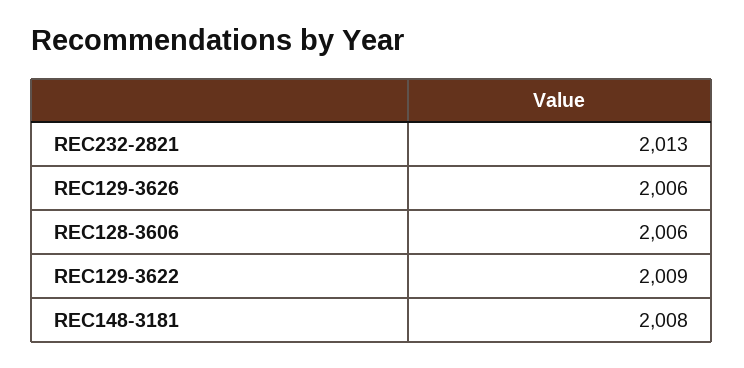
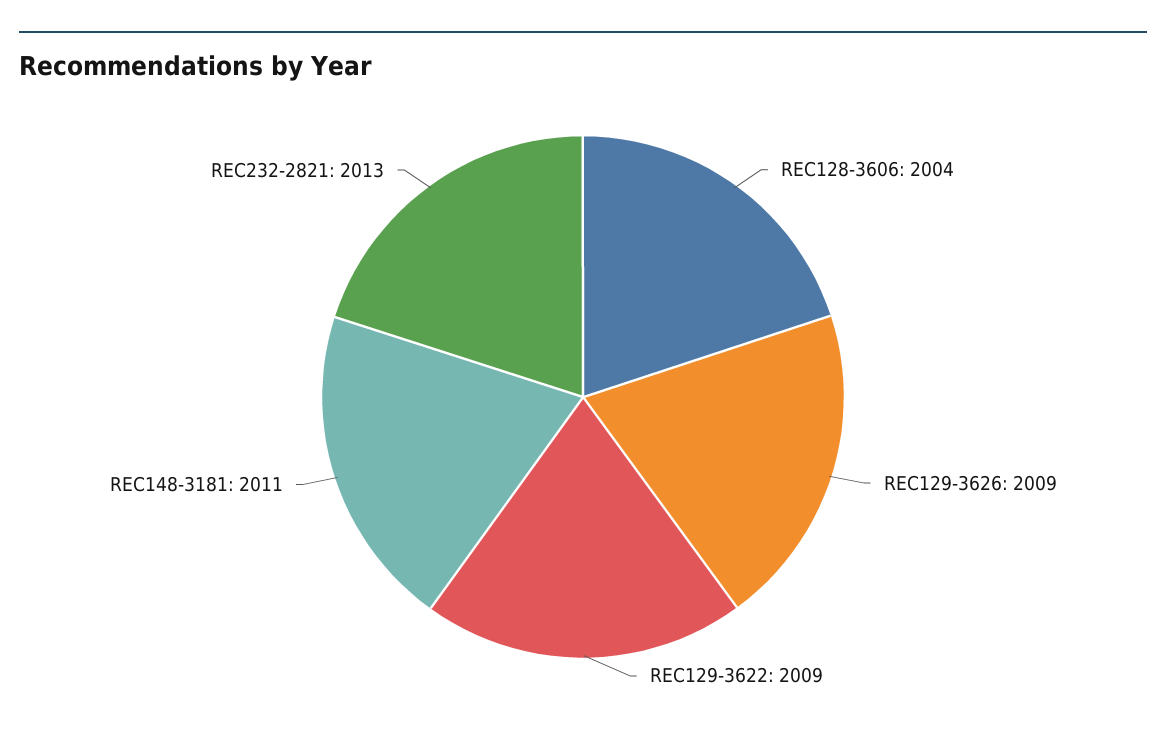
REC129-3626: 2006 -> 2009
REC128-3606: 2006 -> 2004
REC148-3181: 2008 -> 2011

